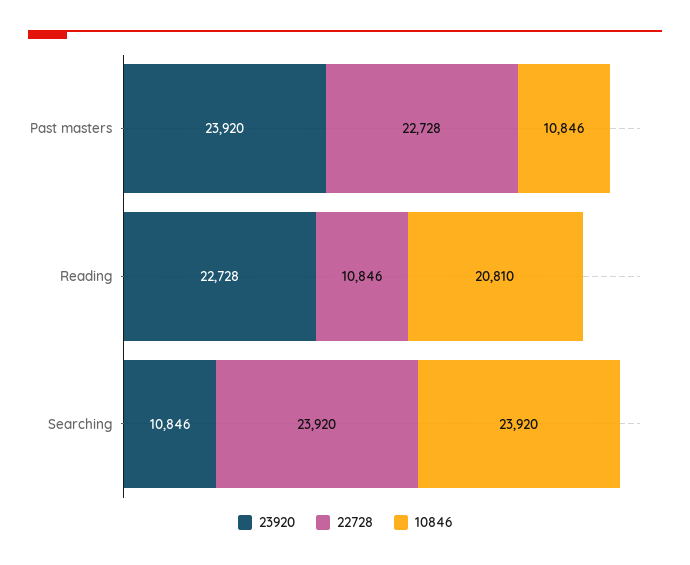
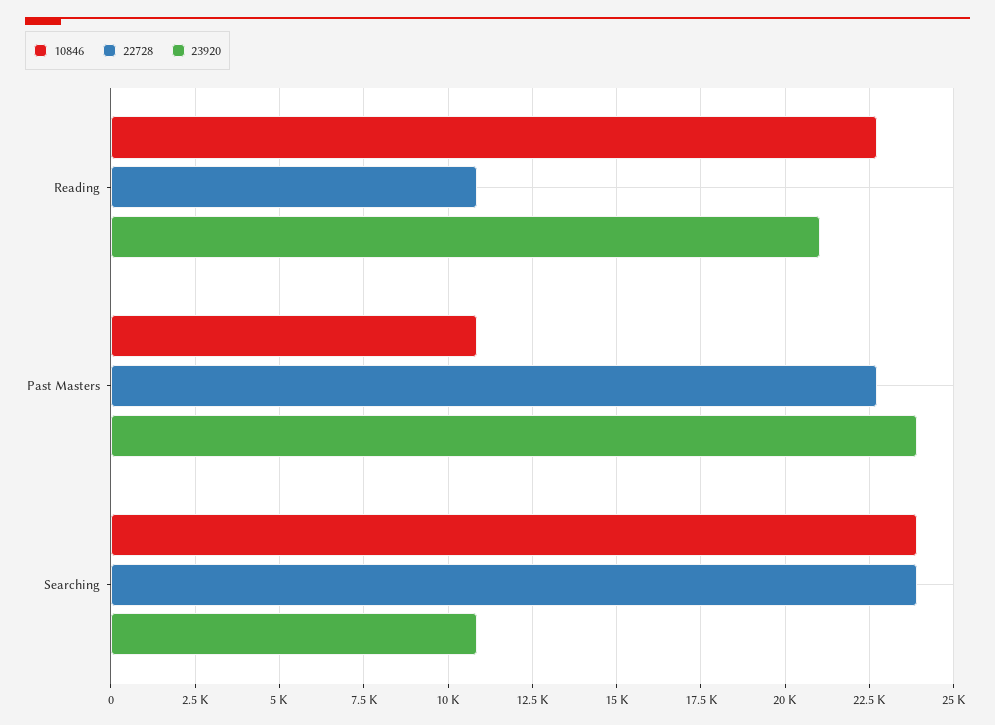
23920, Reading: 22728 -> 21000
10846, Reading: 20810 -> 22750

